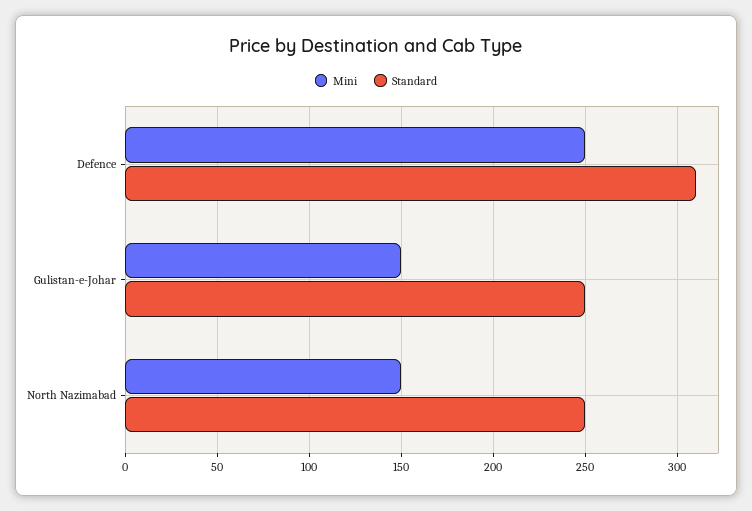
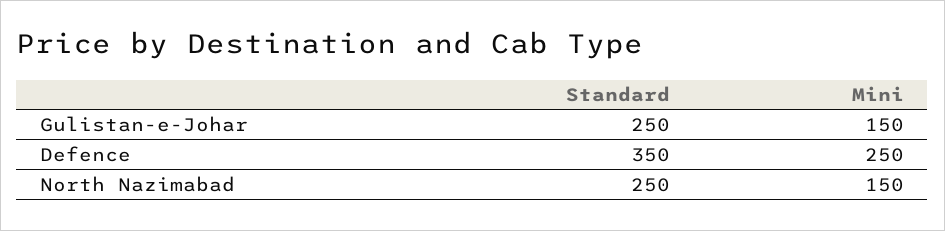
Standard, Defence: 310 -> 350

